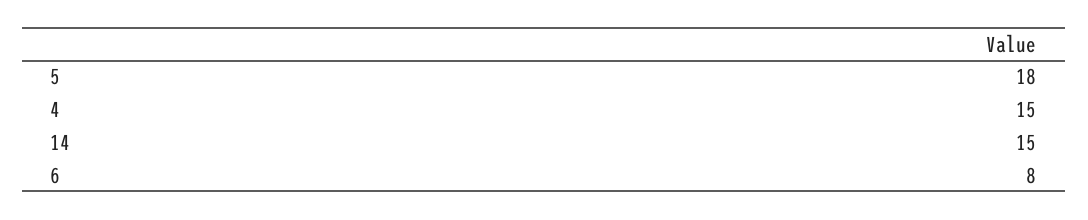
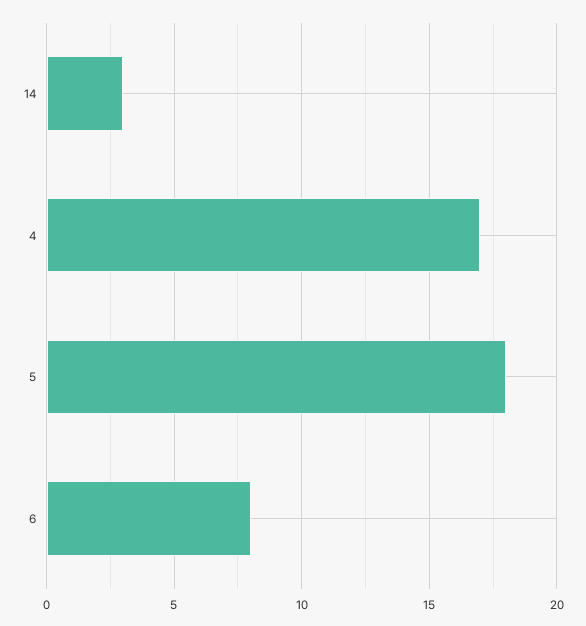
4: 15 -> 17
14: 15 -> 3

